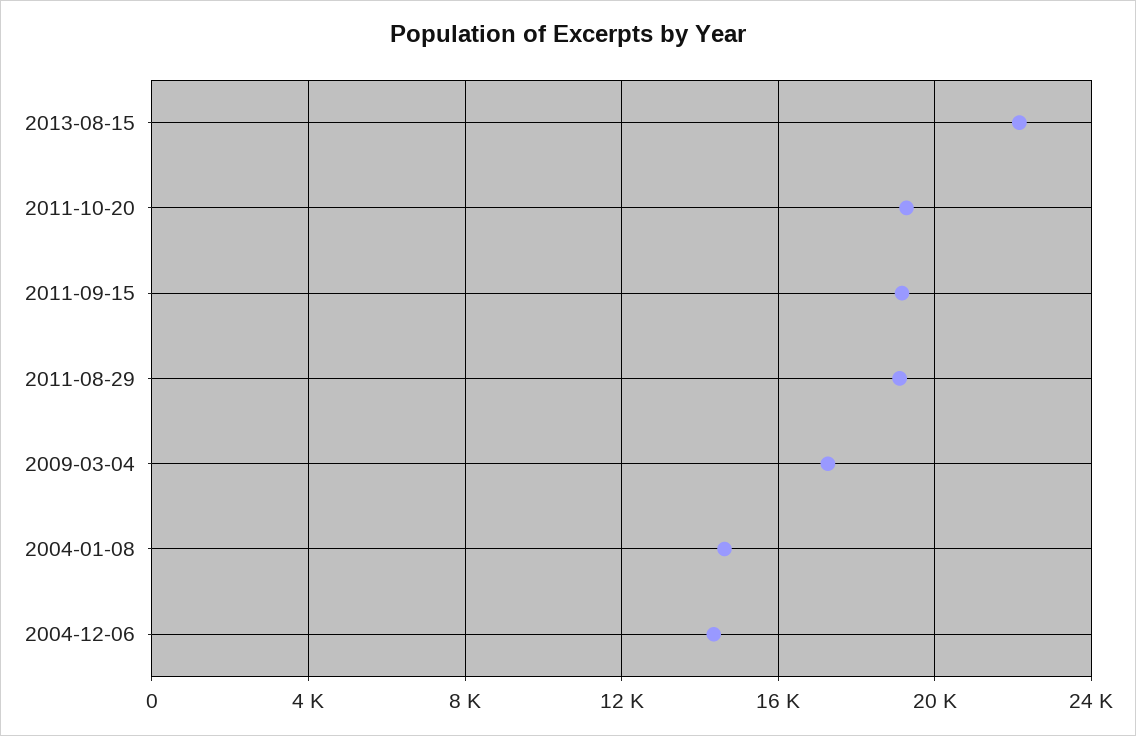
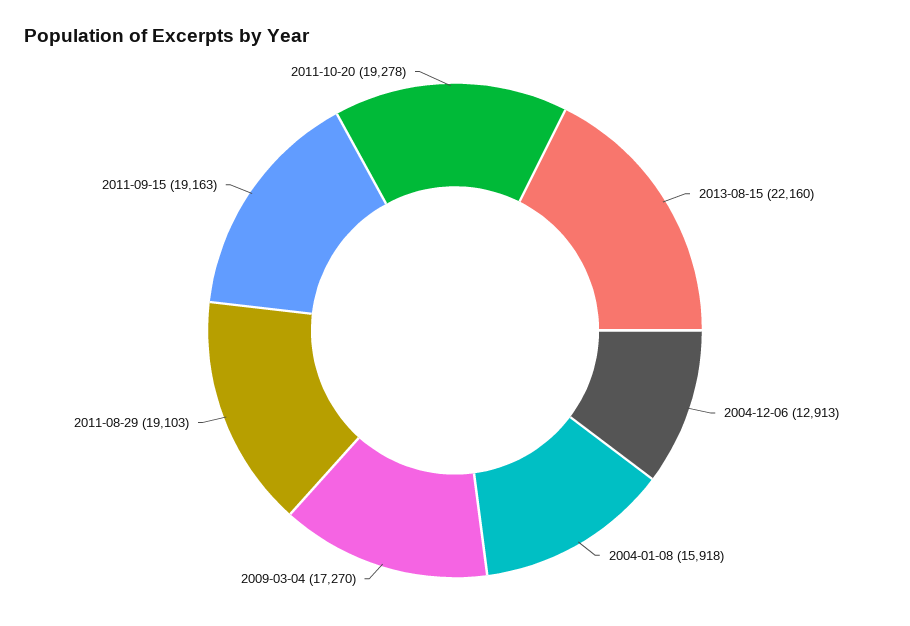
2004-01-08: 14500 -> 15918
2004-12-06: 14500 -> 12913

